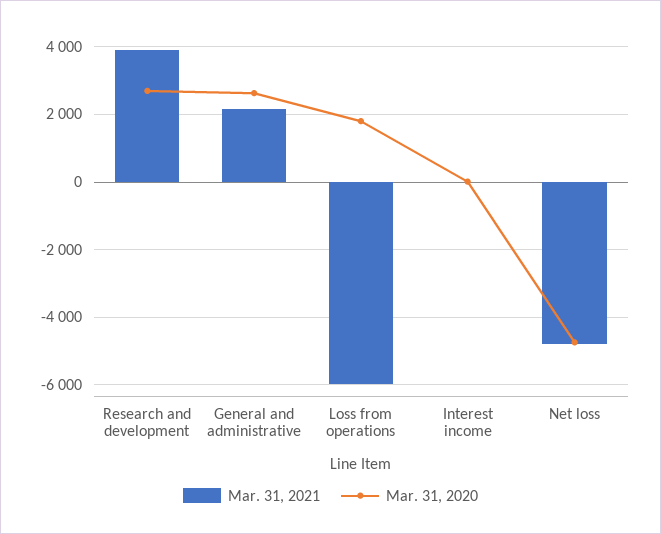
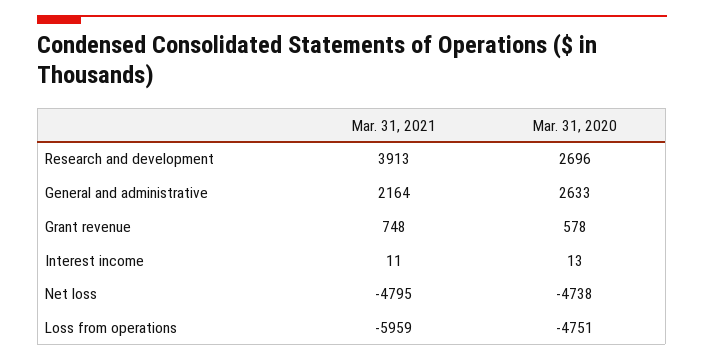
Mar. 31, 2020, Loss from operations: 1800 -> -4751
Mar. 31, 2021, Grant revenue: none -> 748
Mar. 31, 2020, Grant revenue: none -> 578

